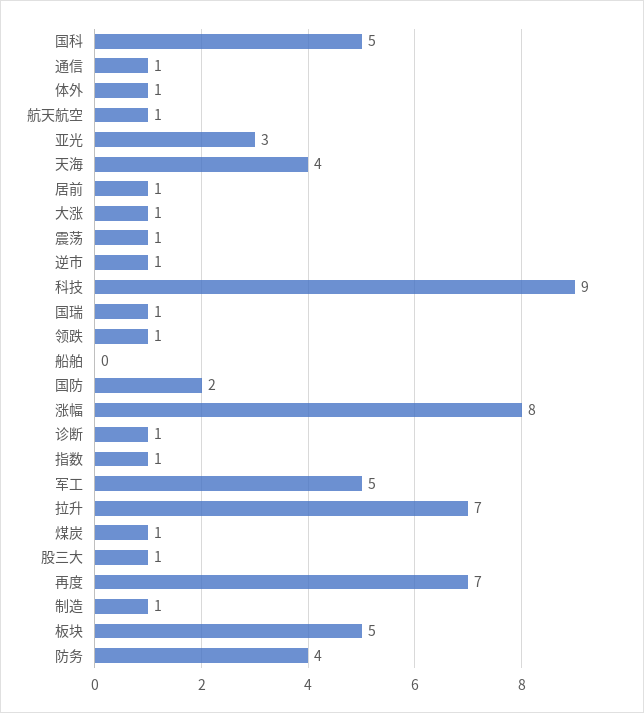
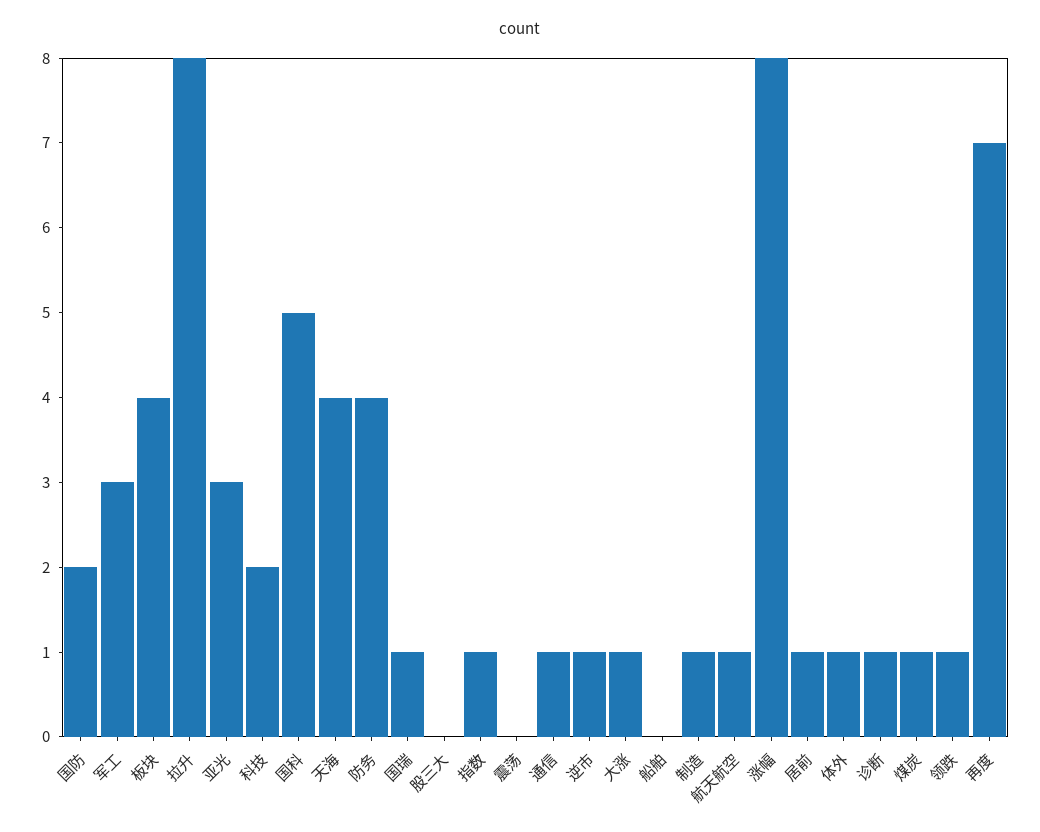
震荡: 1 -> 0
科技: 9 -> 2
军工: 5 -> 3
拉升: 7 -> 8
股三大: 1 -> 0
板块: 5 -> 4

